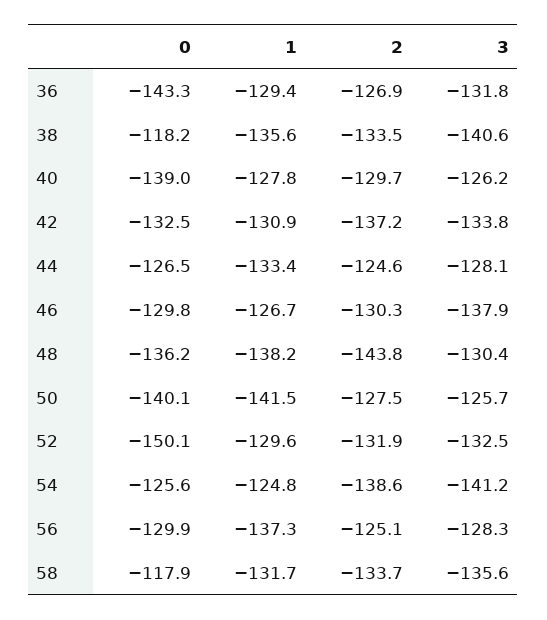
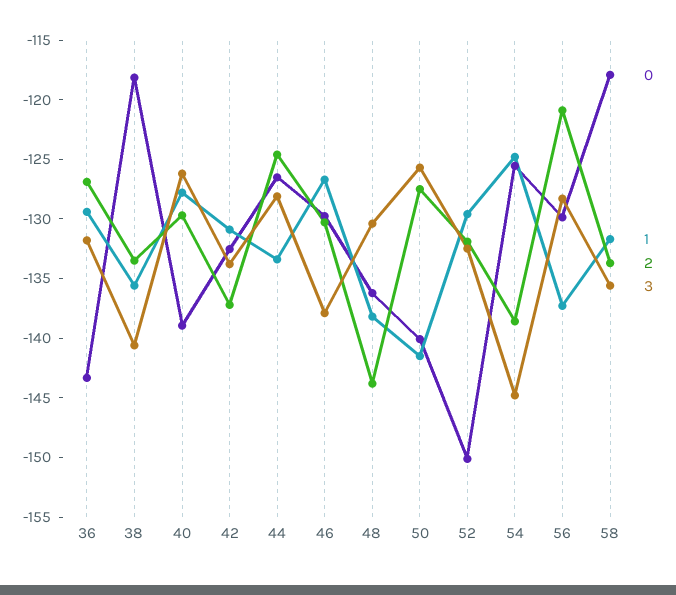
3, 54: -141.2 -> -145
2, 56: -125.1 -> -121

